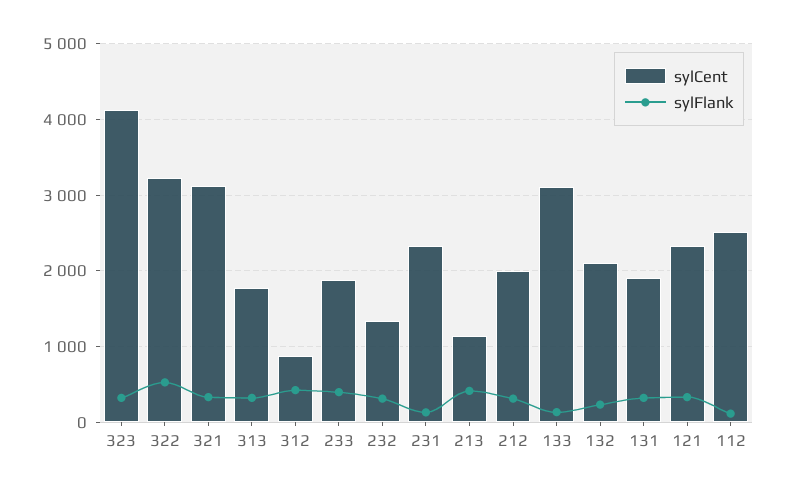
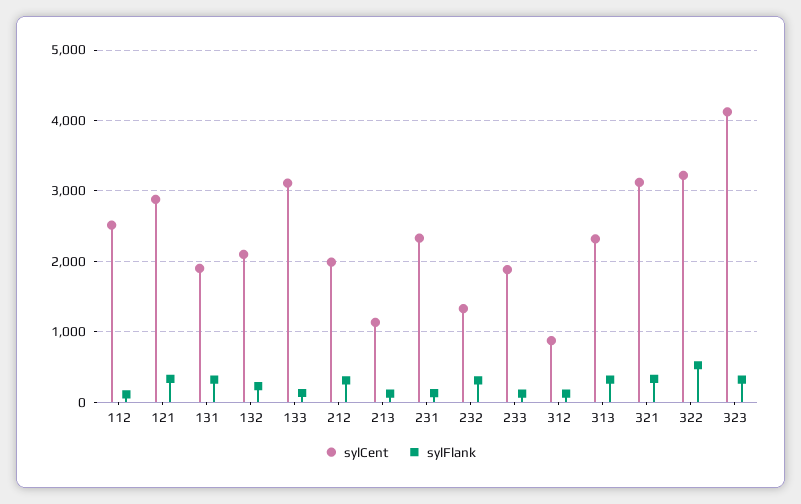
sylCent, 313: 1800 -> 2300
sylFlank, 312: 400 -> 100
sylFlank, 233: 400 -> 100
sylFlank, 213: 400 -> 100
sylCent, 121: 2300 -> 2900

